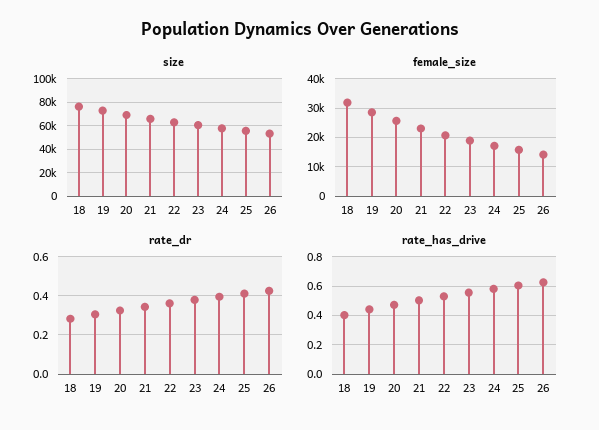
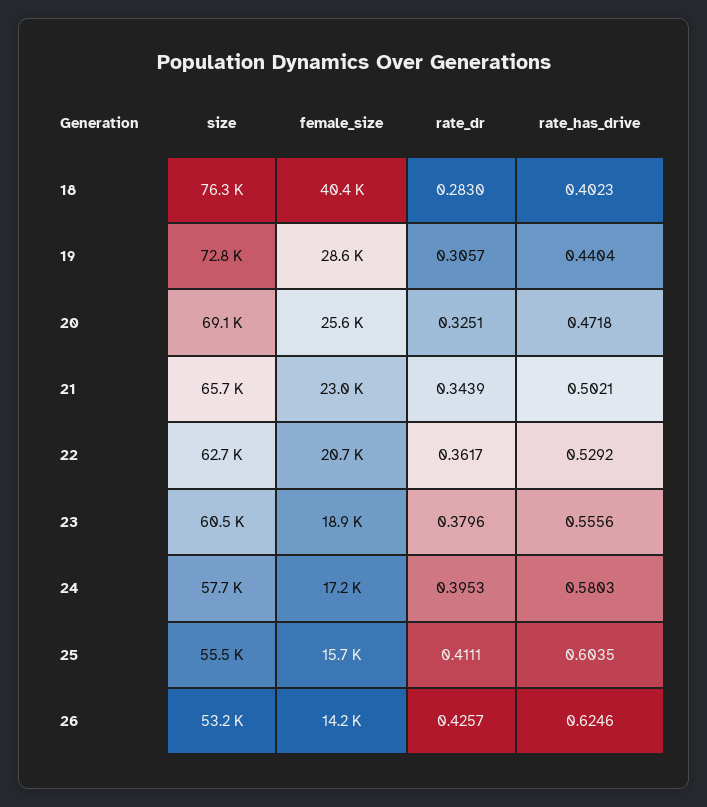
female_size, 18: 32500 -> 40400

